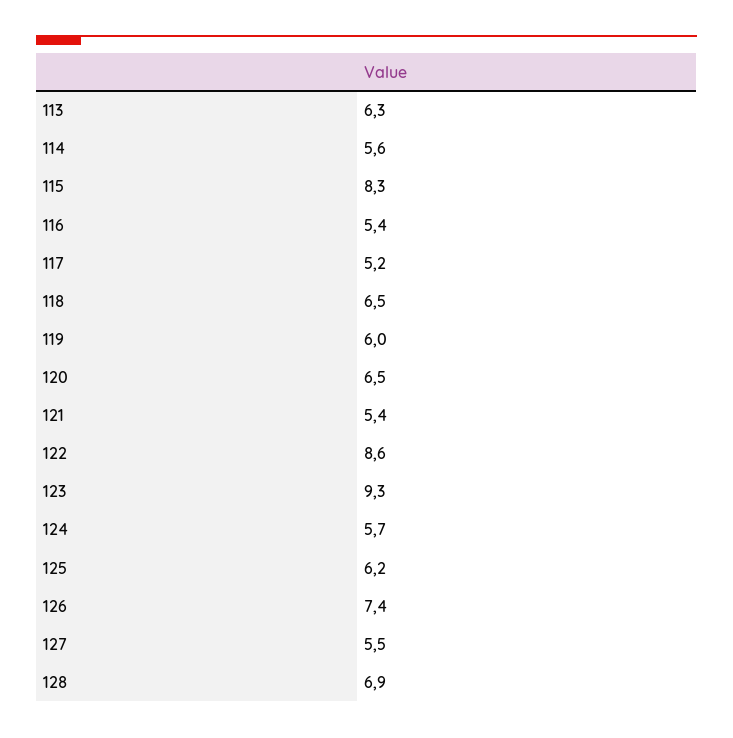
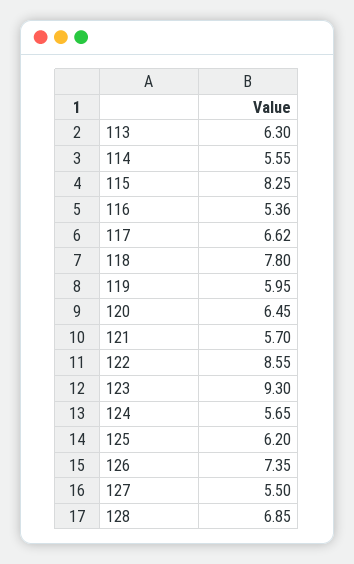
117: 5.2 -> 6.62
118: 6.5 -> 7.8
121: 5.4 -> 5.7

